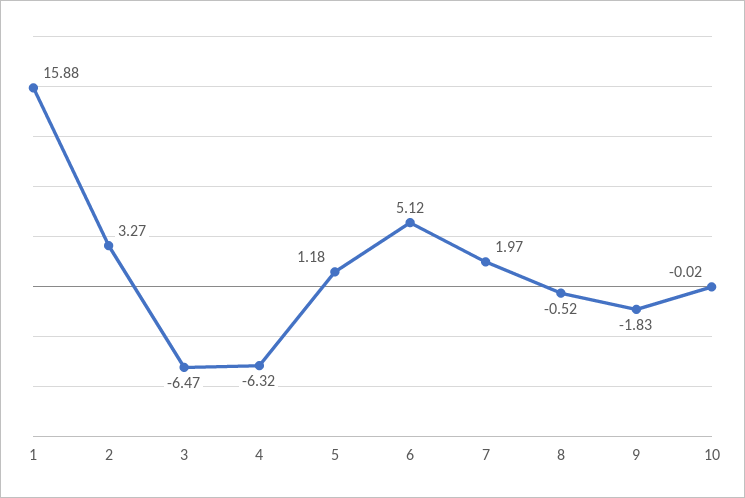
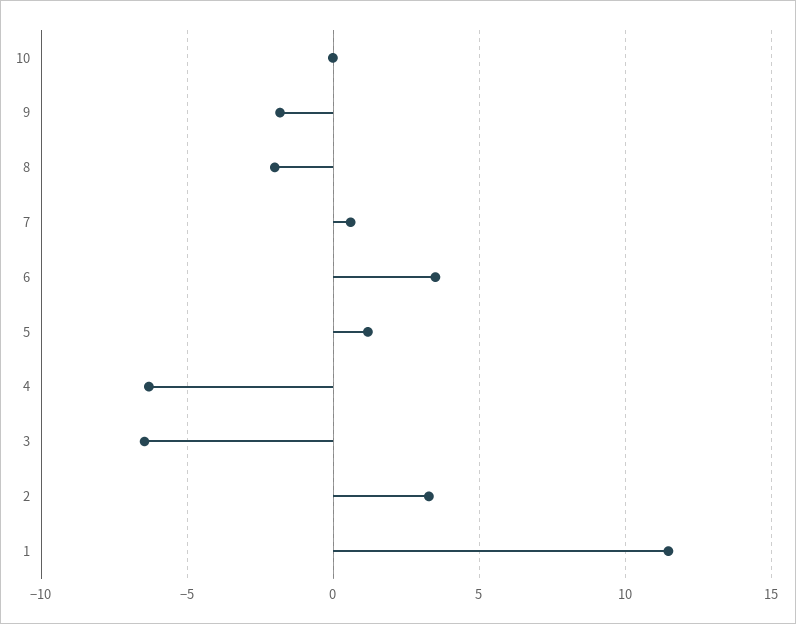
1: 15.88 -> 11.5
6: 5.12 -> 3.5
7: 1.97 -> 0.5
8: -0.52 -> -2

